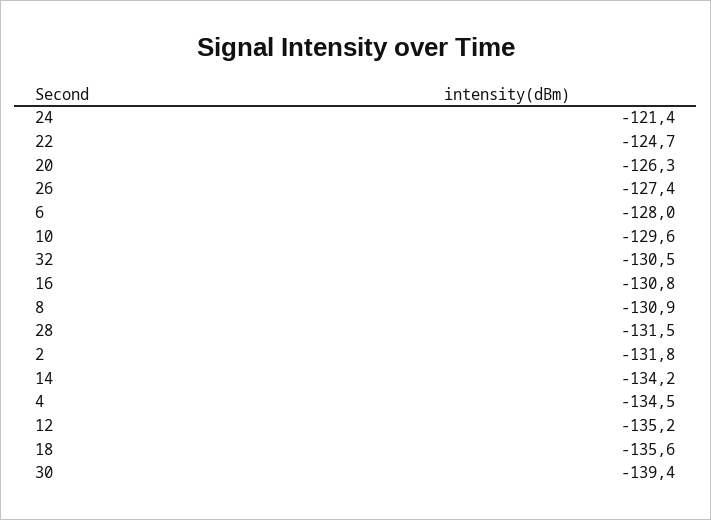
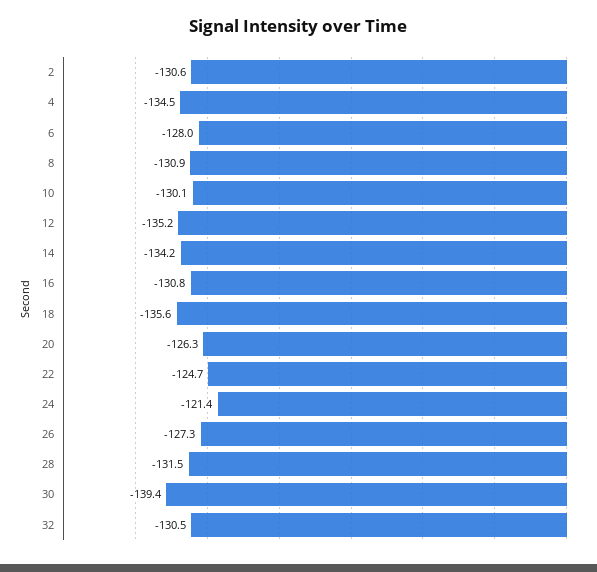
26: -127.4 -> -127.3
10: -129.6 -> -130.1
2: -131.8 -> -130.6

